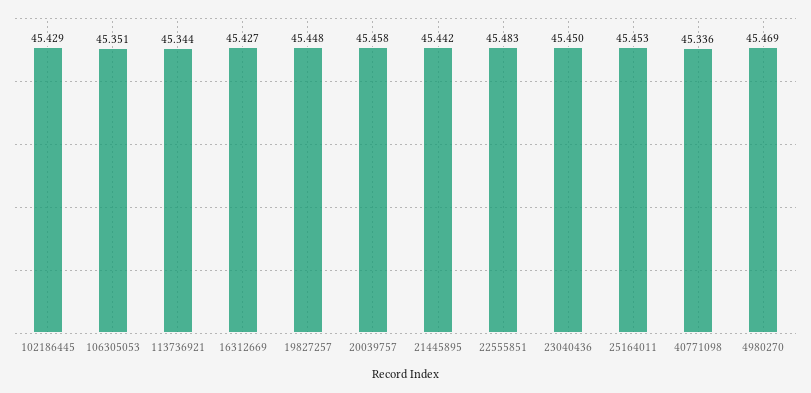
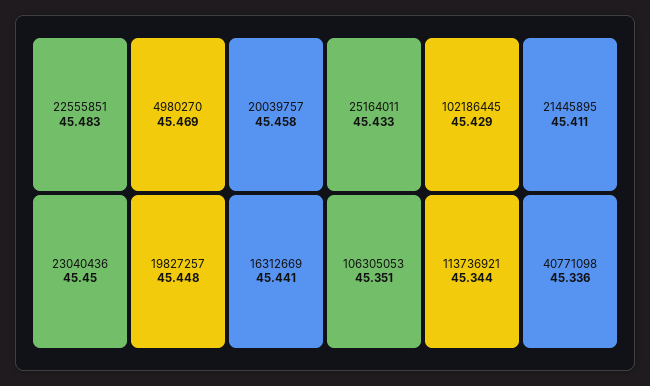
16312669: 45.427 -> 45.441
21445895: 45.442 -> 45.411
25164011: 45.453 -> 45.433

